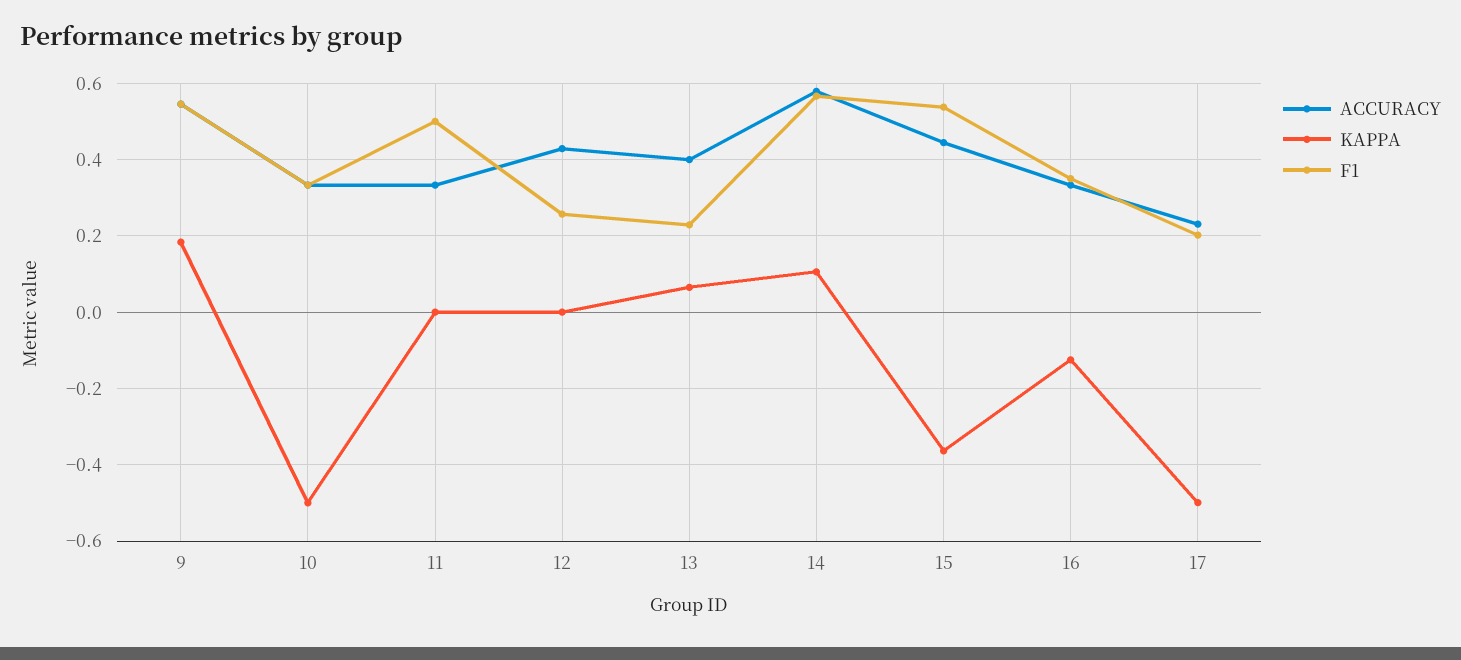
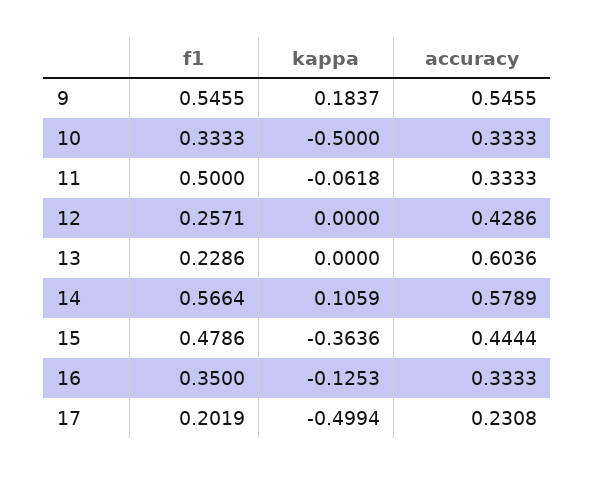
KAPPA, 11: 0 -> -0.0618
ACCURACY, 13: 0.4 -> 0.6036
KAPPA, 13: 0.06 -> 0
F1, 15: 0.54 -> 0.4786

